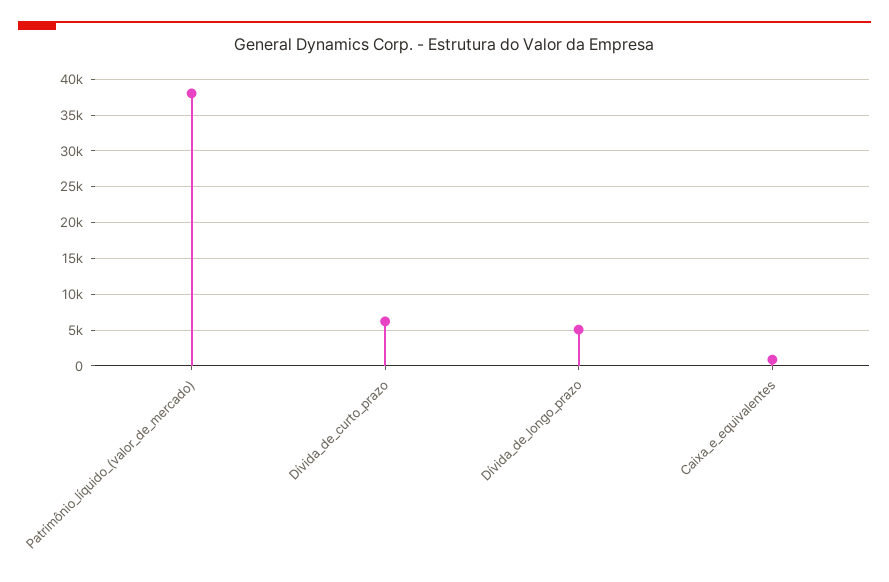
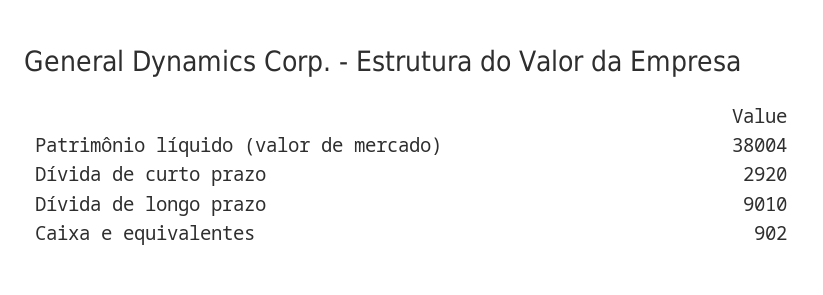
Dívida_de_curto_prazo: 6000 -> 2920
Dívida_de_longo_prazo: 5000 -> 9010

